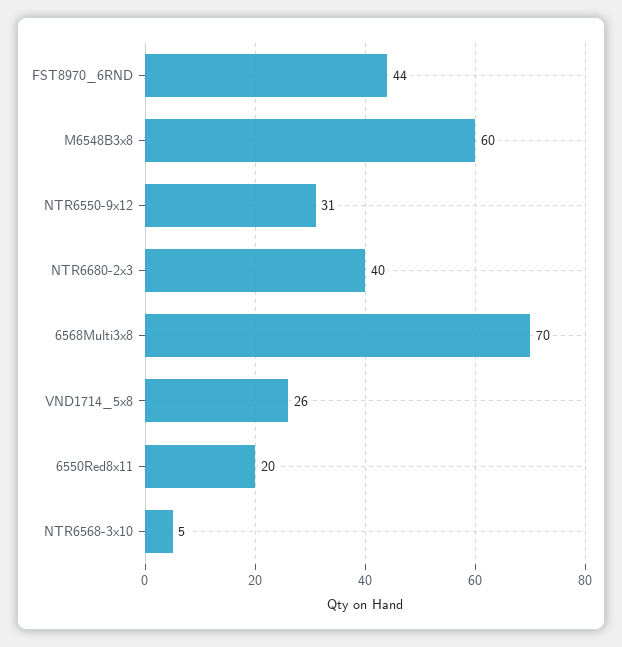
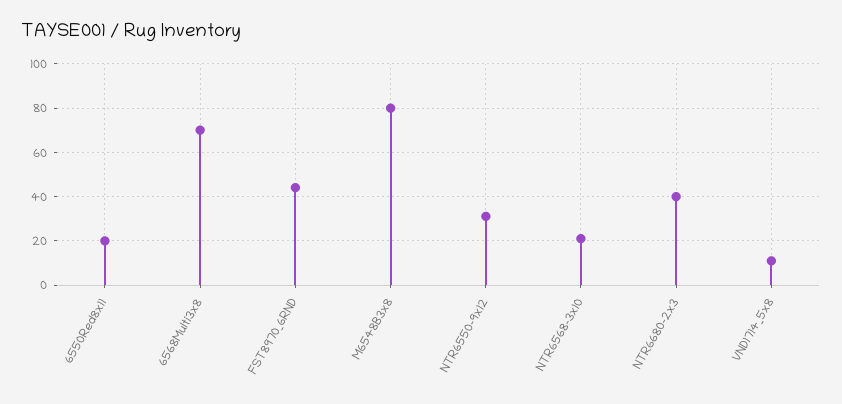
M6548B3x8: 60 -> 80
VND1714_5x8: 26 -> 10
NTR6568-3x10: 5 -> 20

